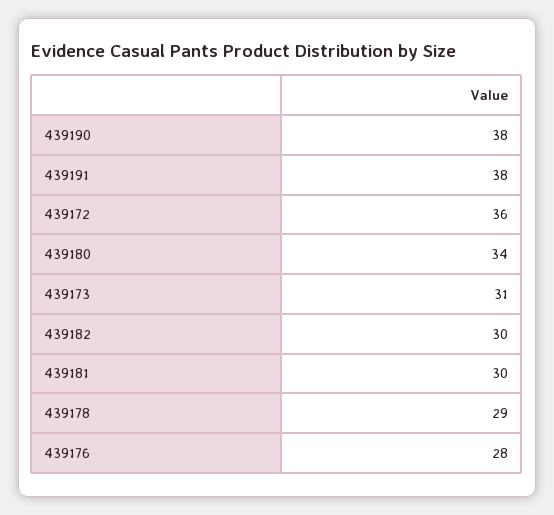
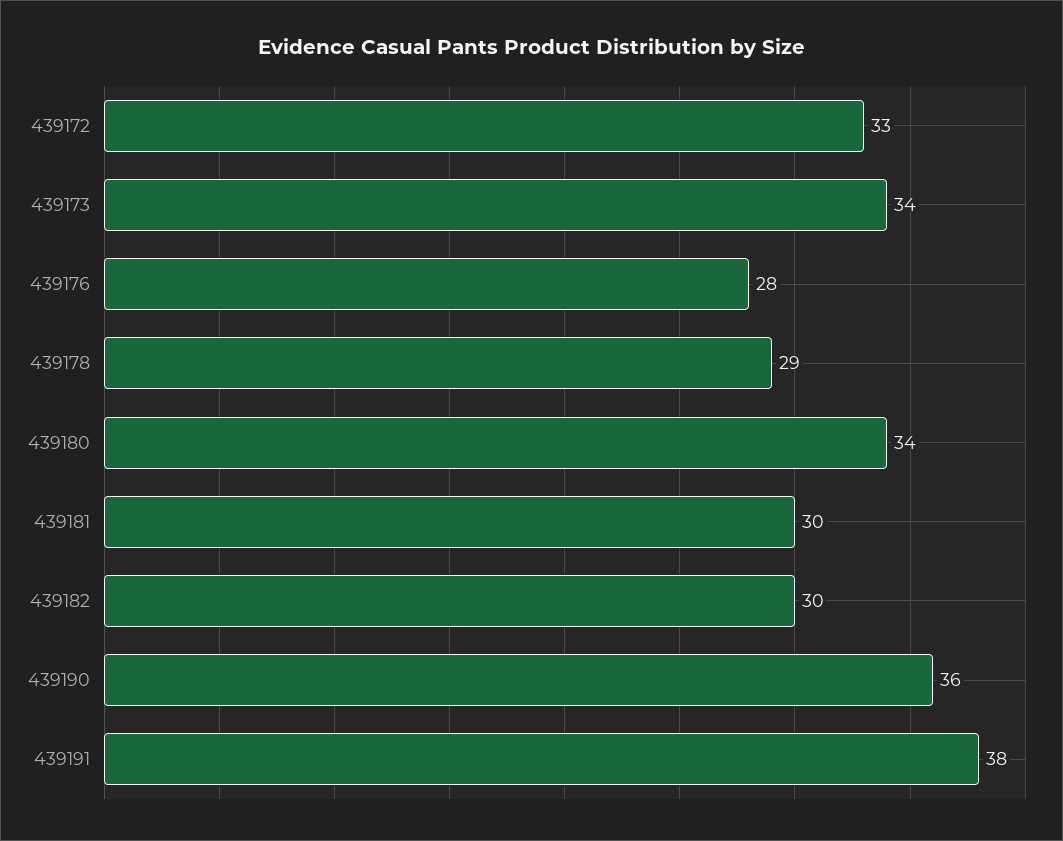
439190: 38 -> 36
439172: 36 -> 33
439173: 31 -> 34

